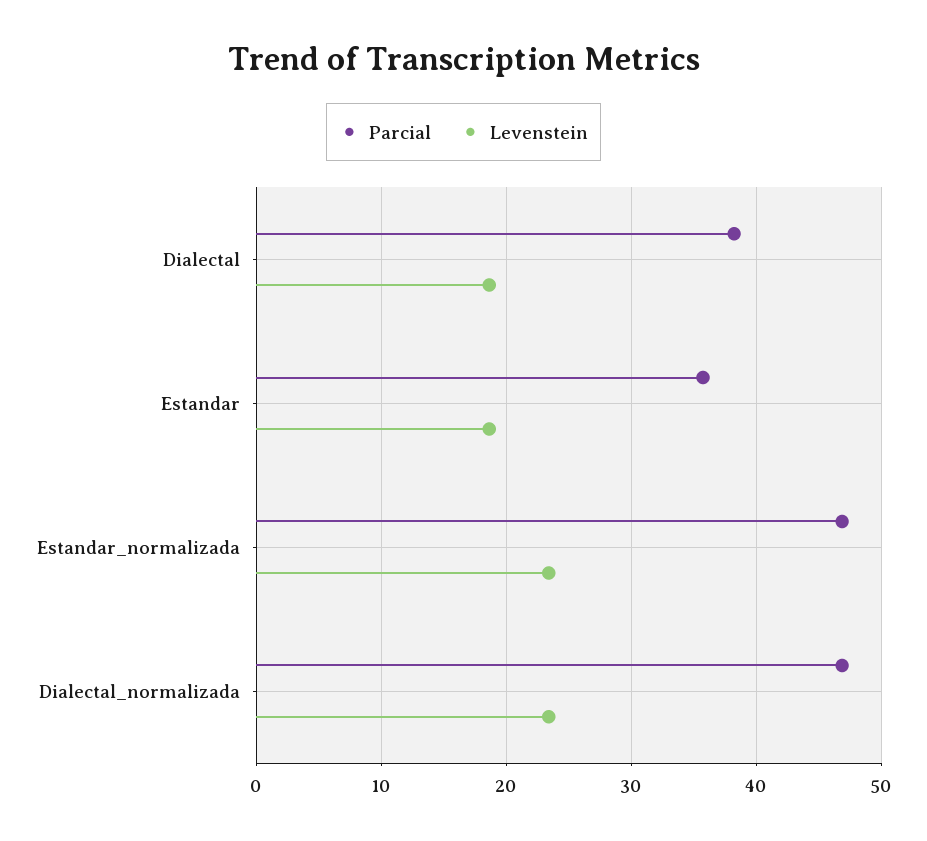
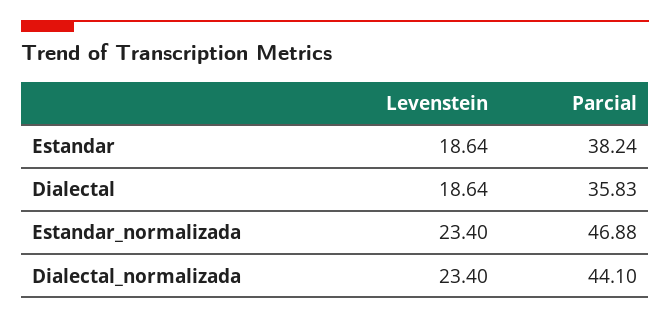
Parcial, Dialectal: 38 -> 35.83
Parcial, Estandar: 36 -> 38.24
Parcial, Dialectal_normalizada: 47 -> 44.1

